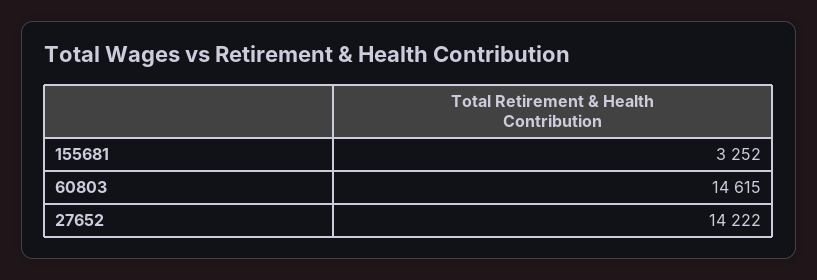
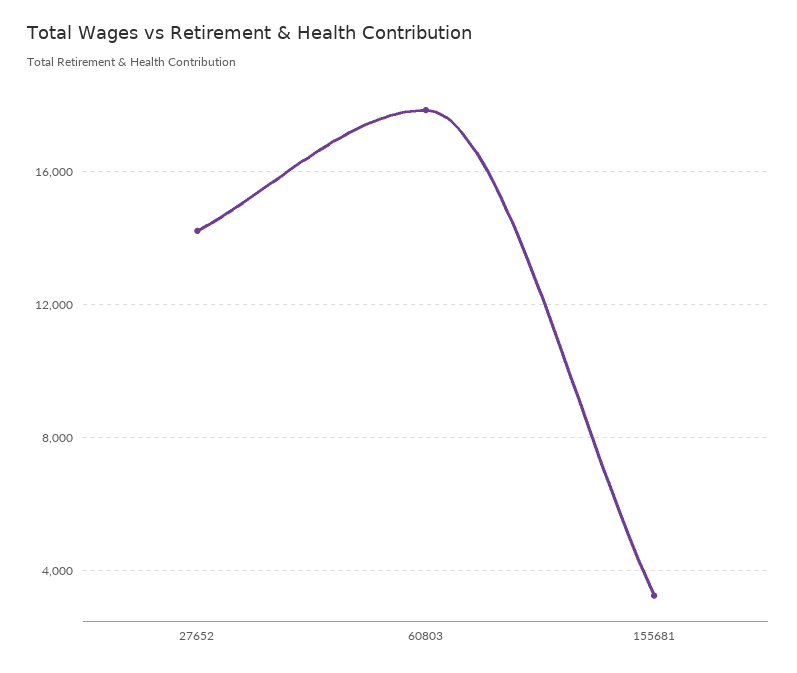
60803: 14615 -> 18000

